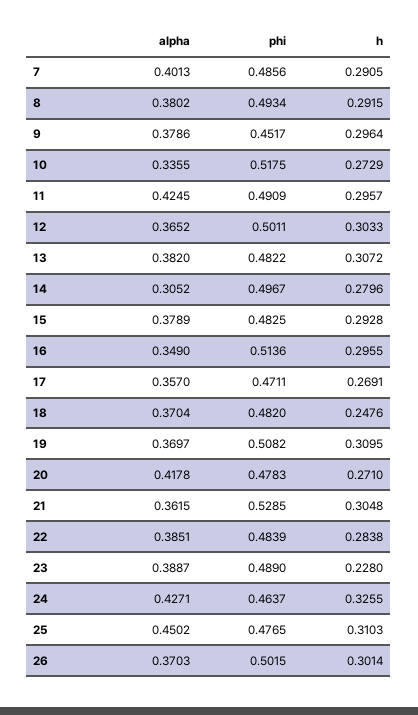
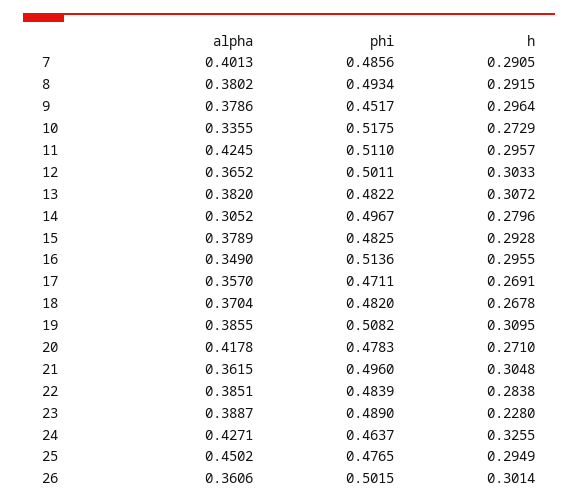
phi, 11: 0.4909 -> 0.511
h, 18: 0.2476 -> 0.2678
alpha, 19: 0.3697 -> 0.3855
phi, 21: 0.5285 -> 0.496
h, 25: 0.3103 -> 0.2949
alpha, 26: 0.3703 -> 0.3606

